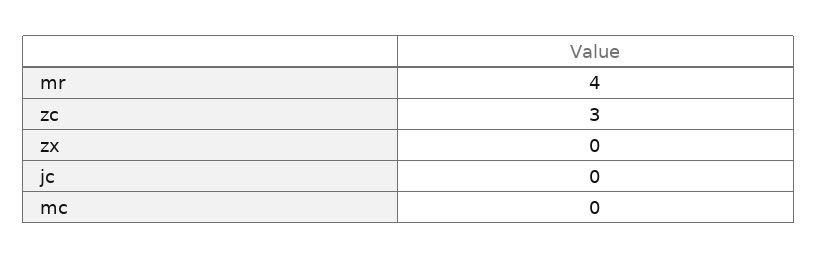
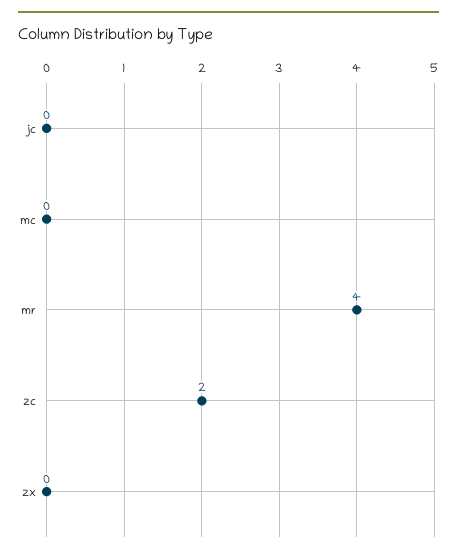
zc: 3 -> 2

